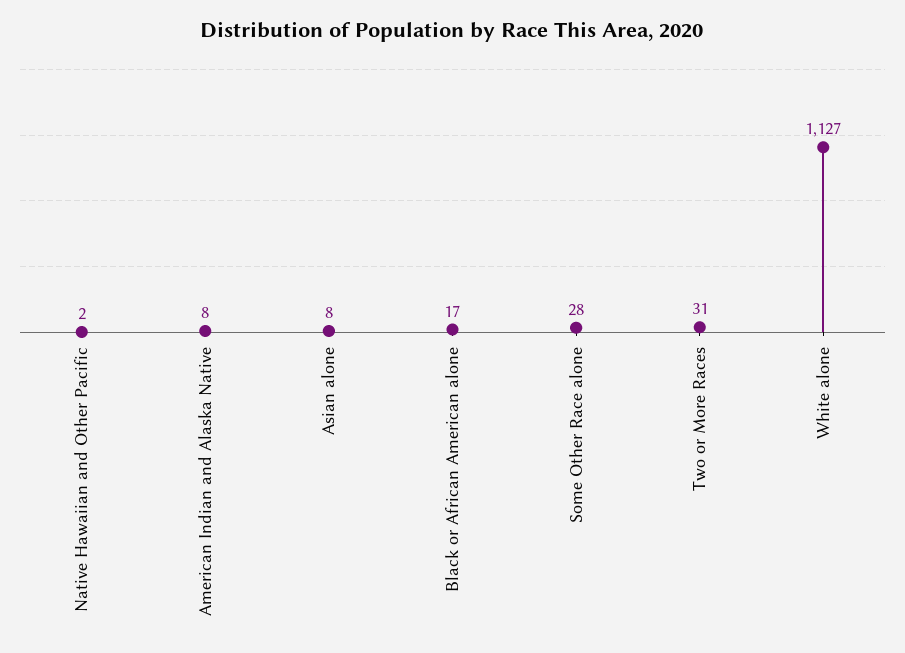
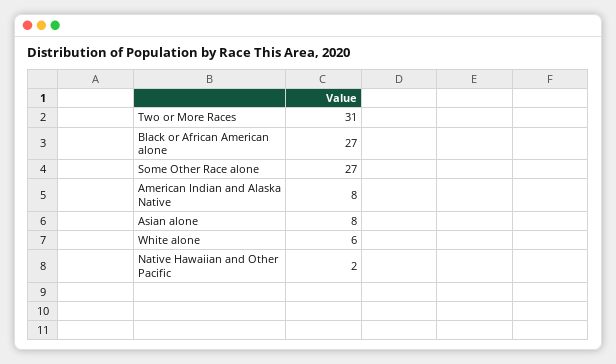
Black or African American alone: 17 -> 27
Some Other Race alone: 28 -> 27
White alone: 1127 -> 6

